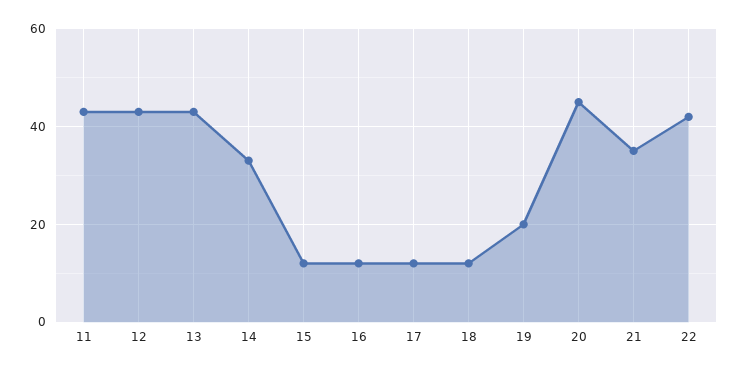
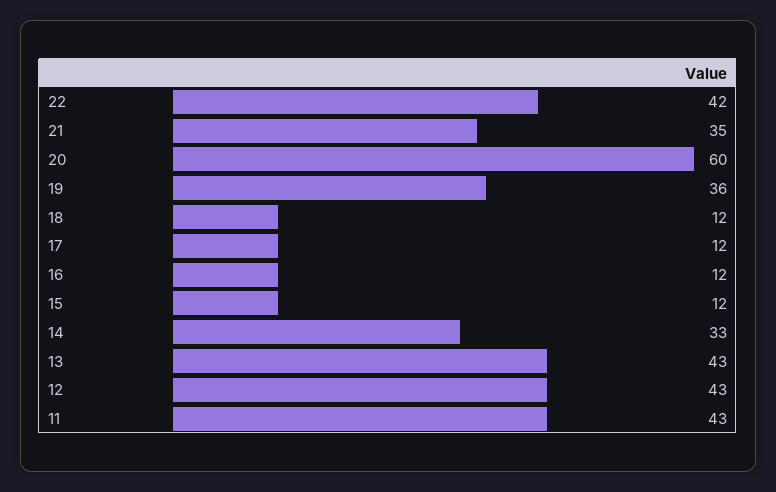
19: 20 -> 36
20: 45 -> 60

